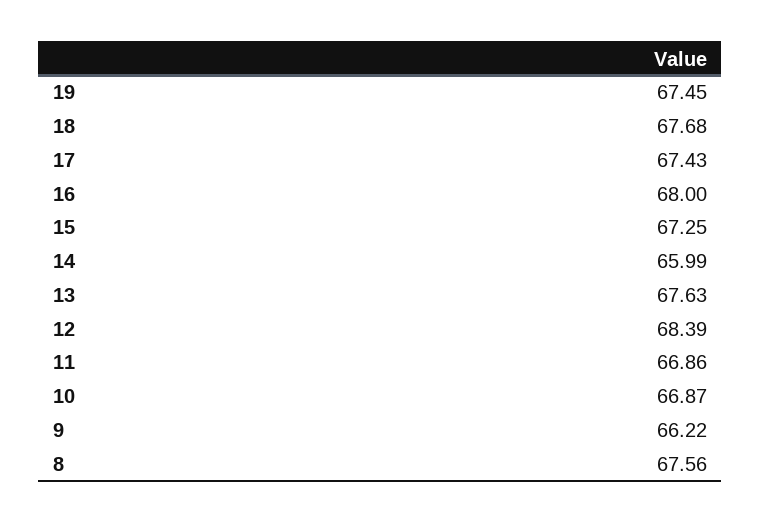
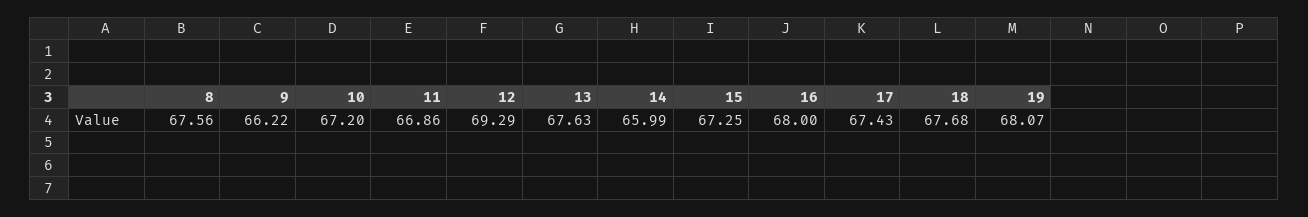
19: 67.45 -> 68.07
12: 68.39 -> 69.29
10: 66.87 -> 67.2

